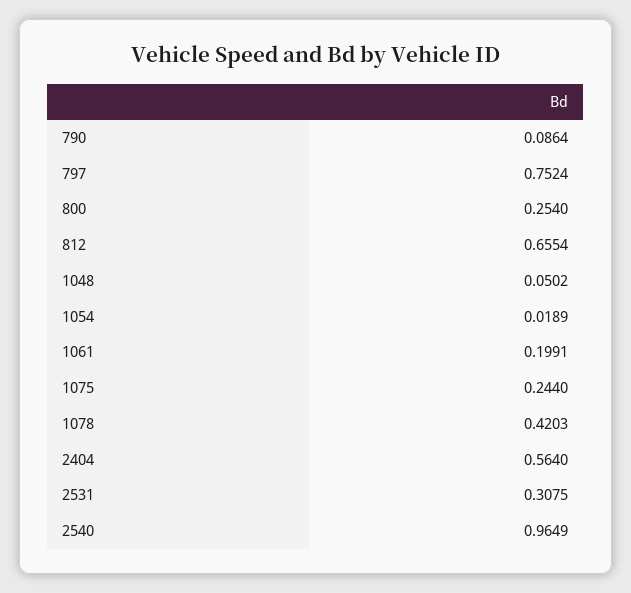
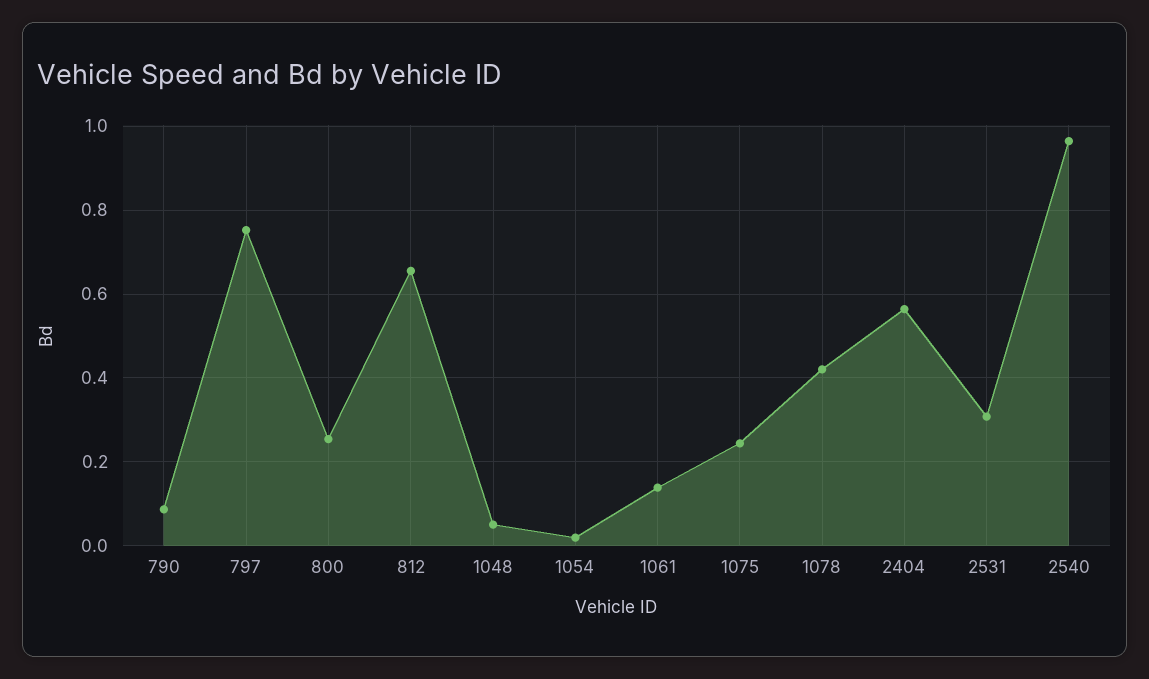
1061: 0.1991 -> 0.14

